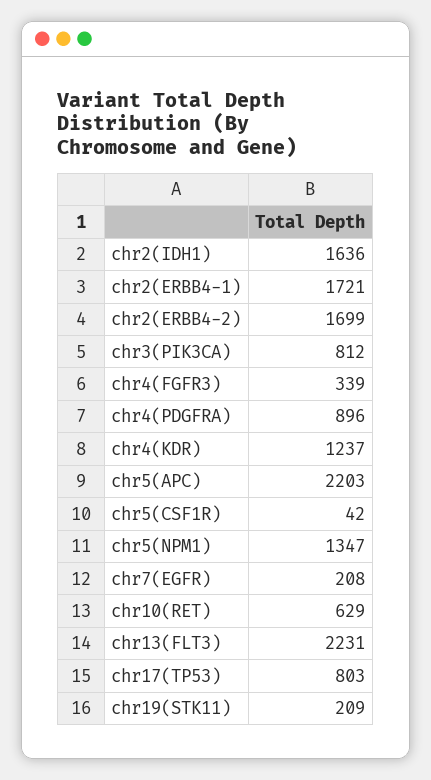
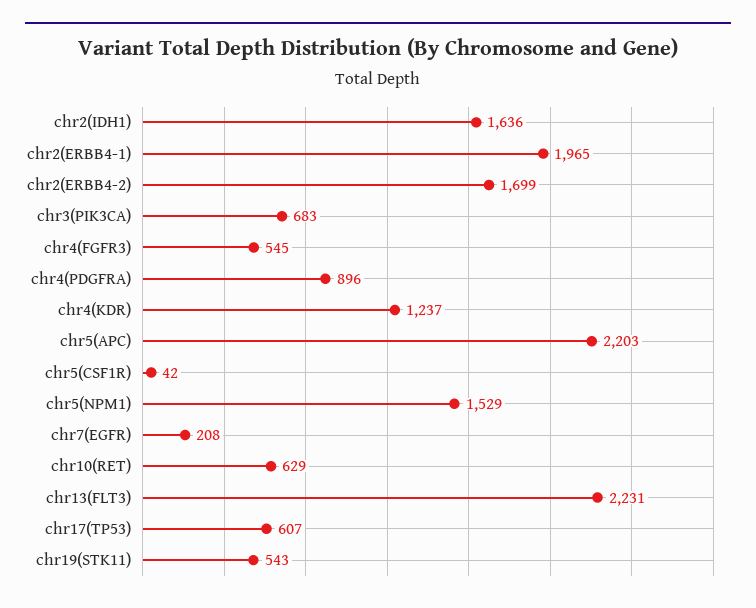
chr2(ERBB4-1): 1721 -> 1965
chr3(PIK3CA): 812 -> 683
chr4(FGFR3): 339 -> 545
chr5(NPM1): 1347 -> 1529
chr17(TP53): 803 -> 607
chr19(STK11): 209 -> 543

